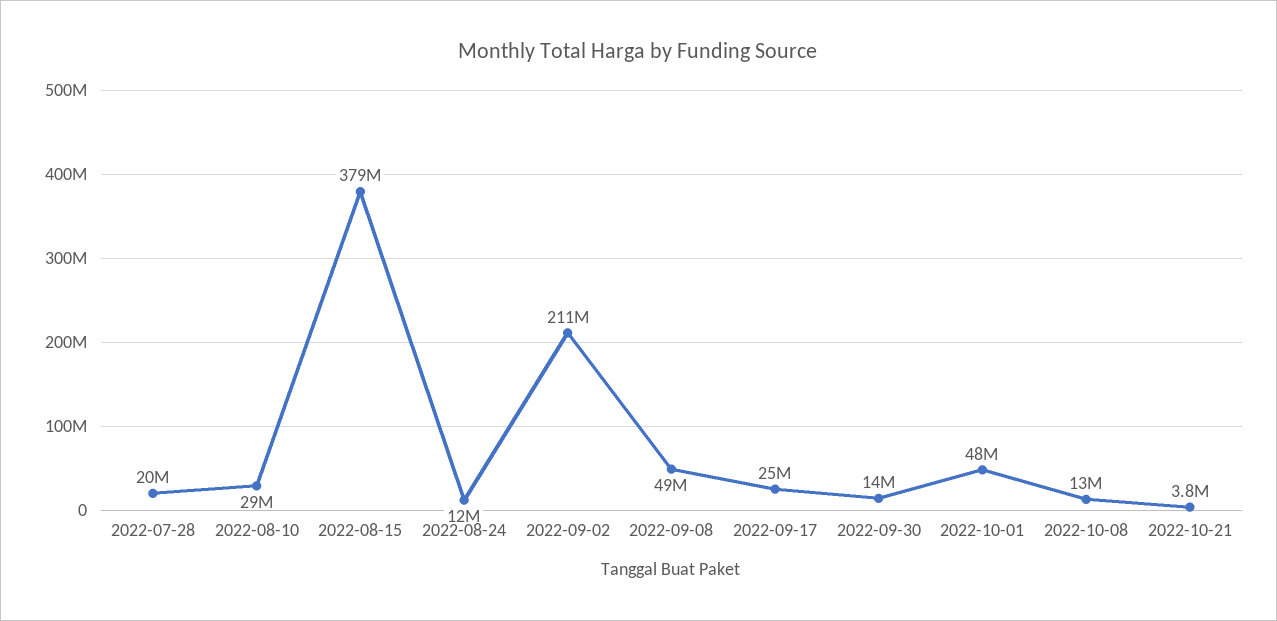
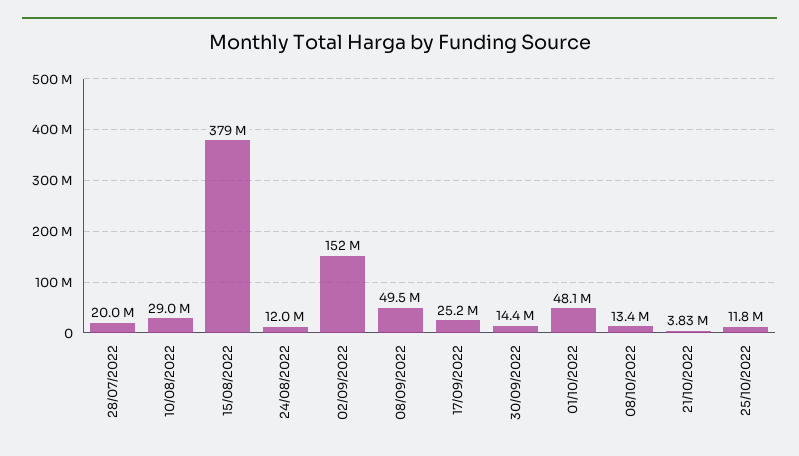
2022-09-02: 211000000 -> 152000000
25/10/2022: none -> 11800000

